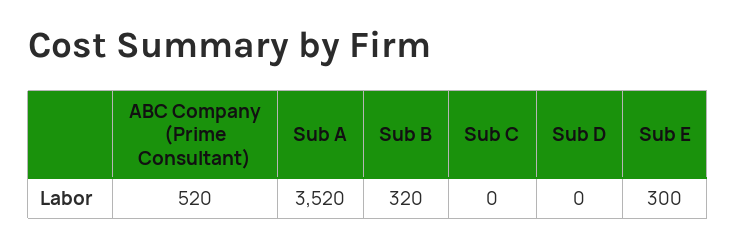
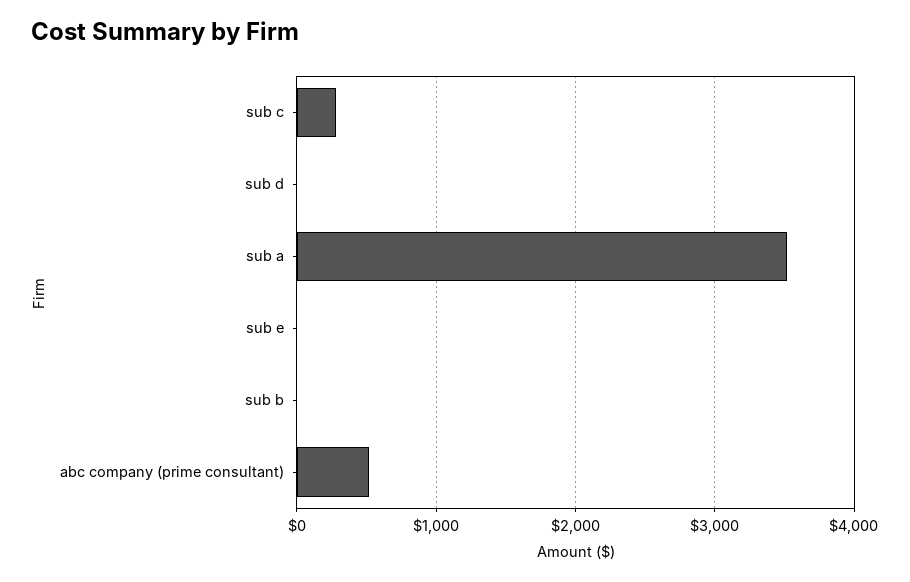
Sub B: 320 -> 0
Sub C: 0 -> 300
Sub E: 300 -> 0

